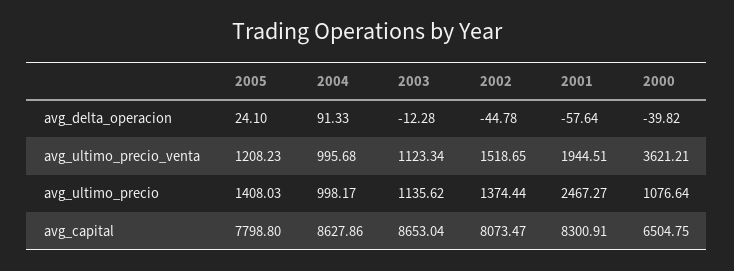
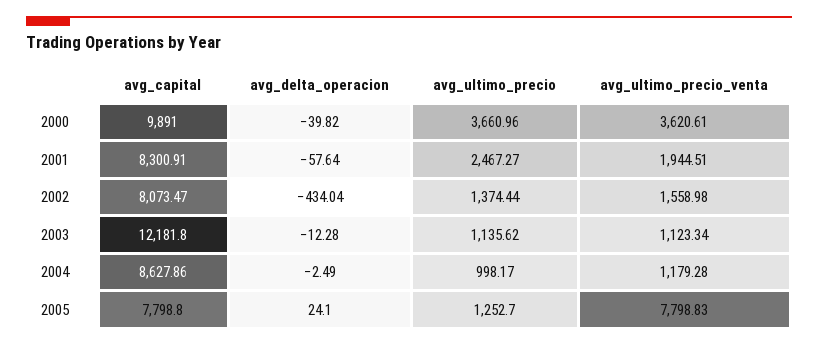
2004, avg_delta_operacion: 91.33 -> -2.49
2002, avg_delta_operacion: -44.78 -> -434.04
2005, avg_ultimo_precio_venta: 1208.23 -> 7798.83
2004, avg_ultimo_precio_venta: 995.68 -> 1179.28
2002, avg_ultimo_precio_venta: 1518.65 -> 1558.98
2000, avg_ultimo_precio_venta: 3621.21 -> 3620.61
2005, avg_ultimo_precio: 1408.03 -> 1252.7
2000, avg_ultimo_precio: 1076.64 -> 3660.96
2003, avg_capital: 8653.04 -> 12181.8
2000, avg_capital: 6504.75 -> 9891

